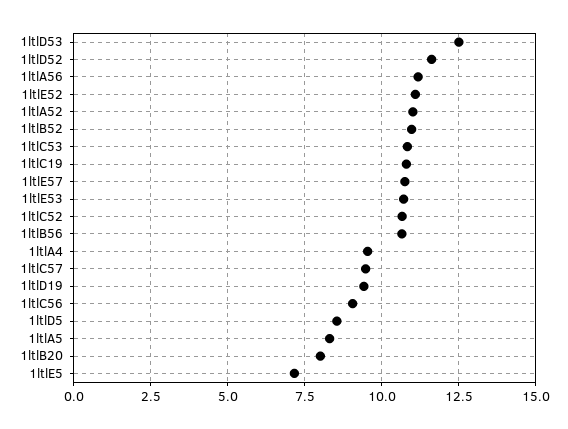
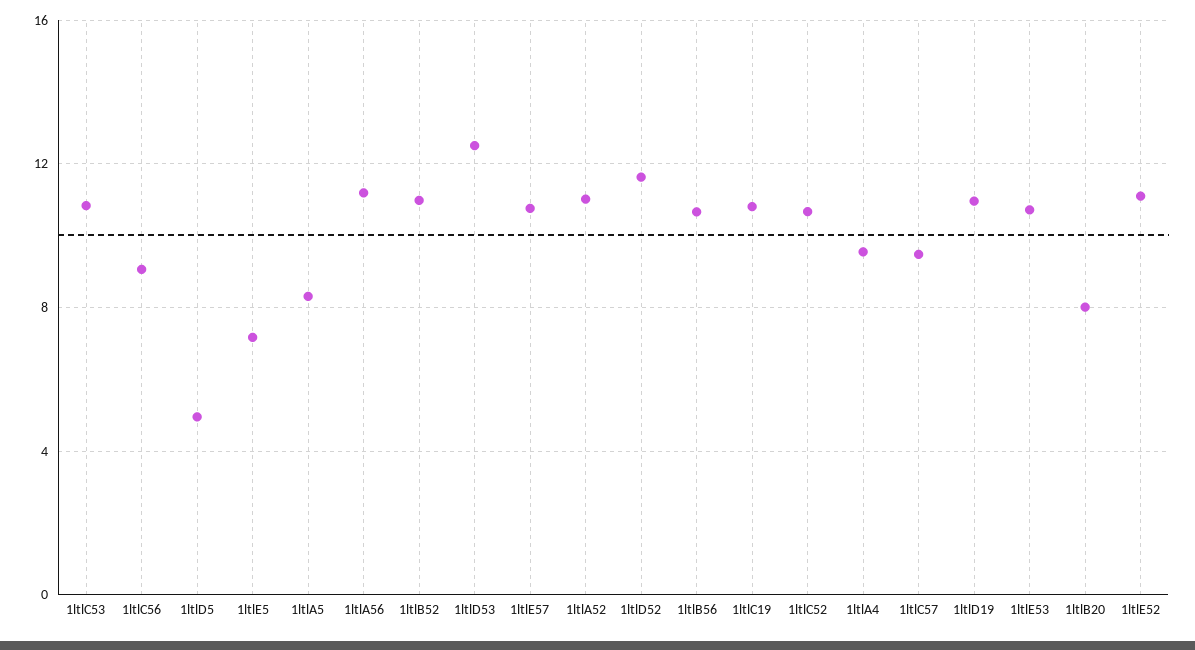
1ltlD19: 9.5 -> 11
1ltlD5: 8.5 -> 5

